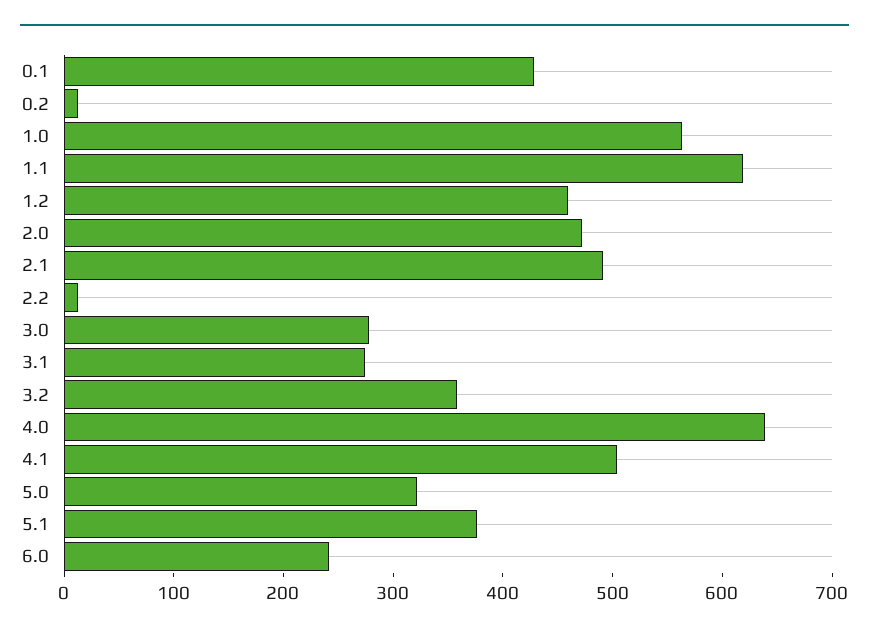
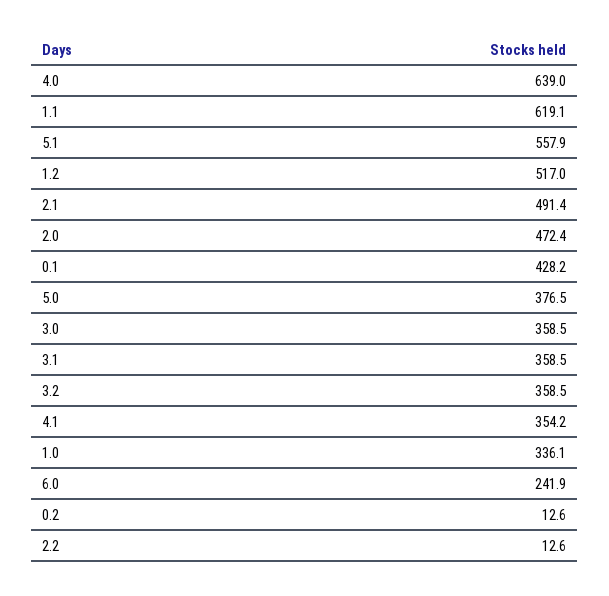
1.0: 560 -> 336.1
1.2: 460 -> 517
3.0: 280 -> 358.5
3.1: 280 -> 358.5
4.1: 500 -> 354.2
5.0: 320 -> 376.5
5.1: 380 -> 557.9

